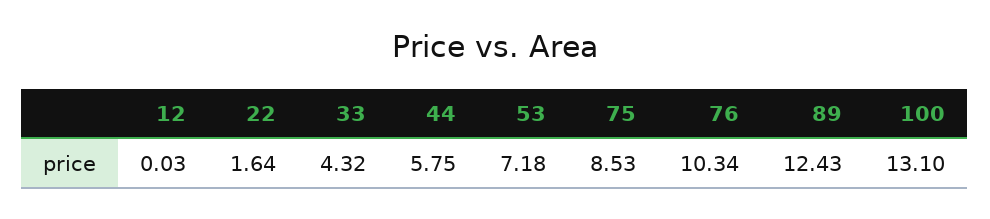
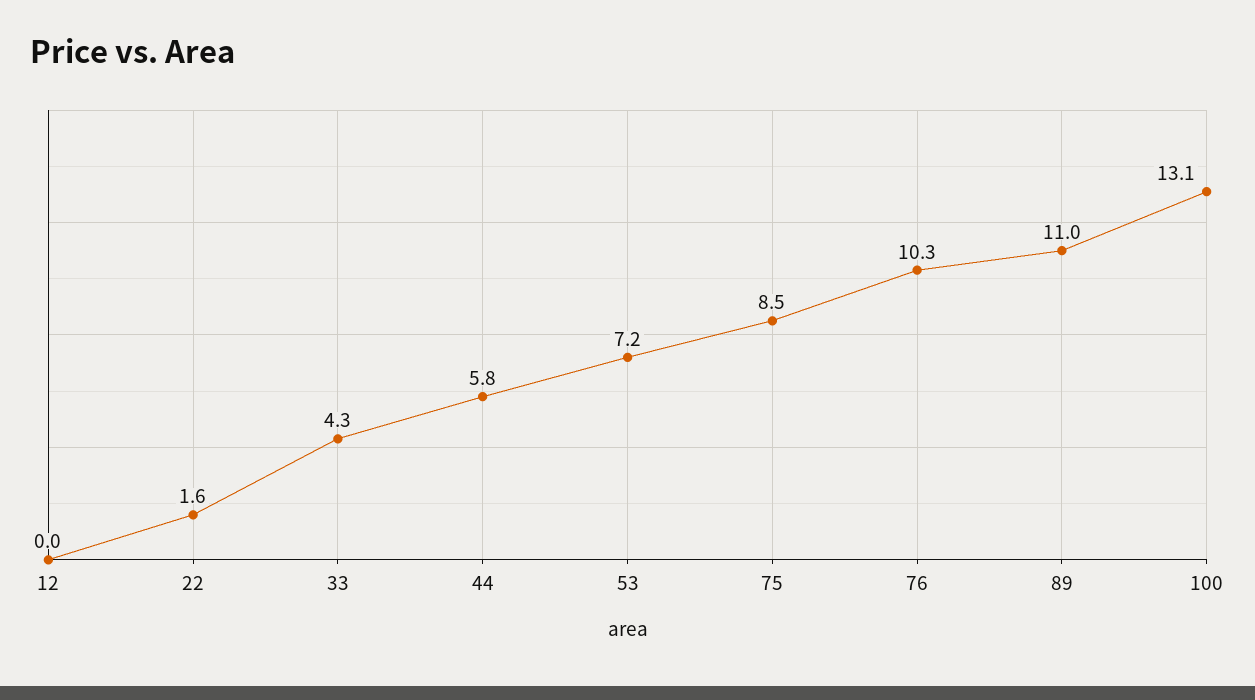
89: 12.43 -> 11

